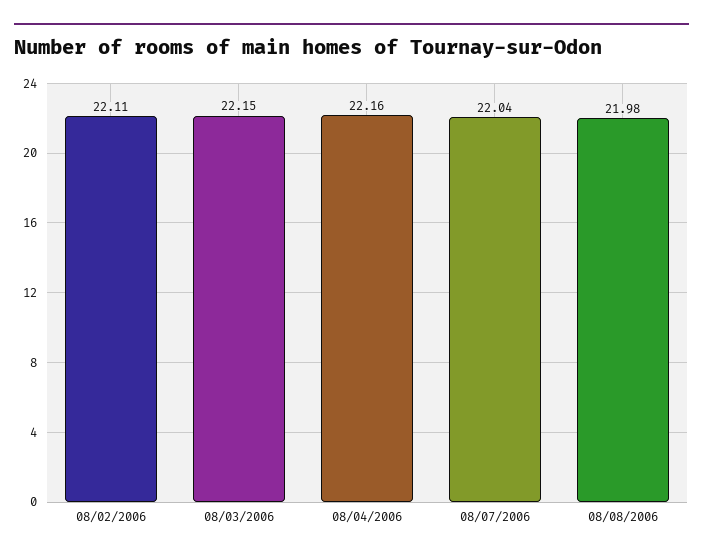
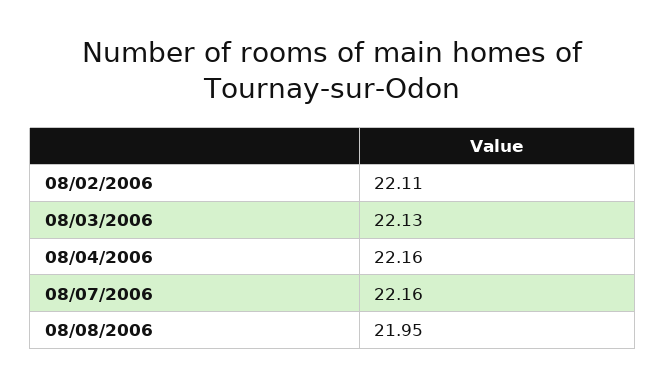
08/03/2006: 22.15 -> 22.13
08/07/2006: 22.04 -> 22.16
08/08/2006: 21.98 -> 21.95

